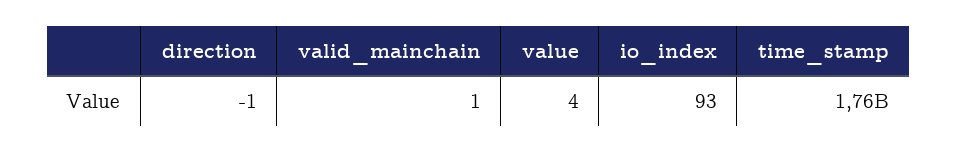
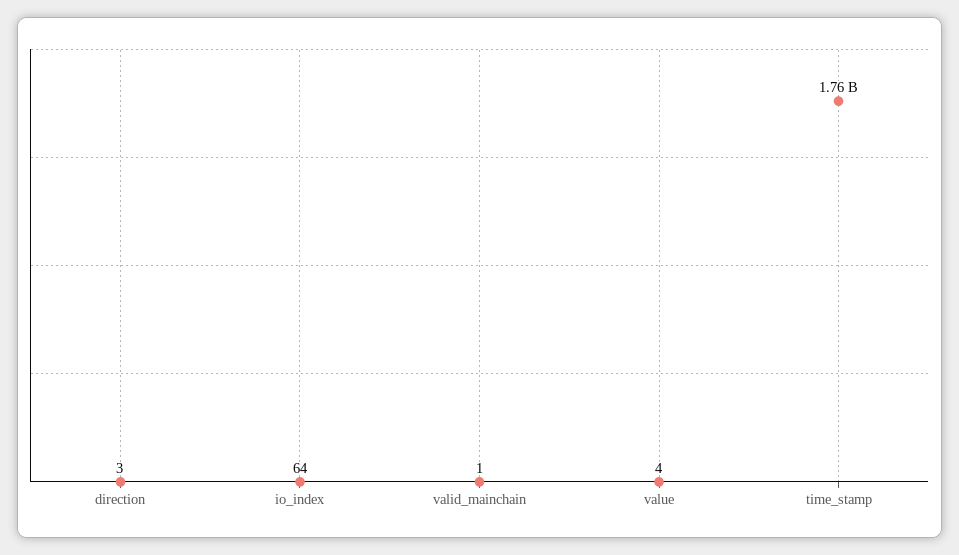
direction: -1 -> 3
io_index: 93 -> 64

